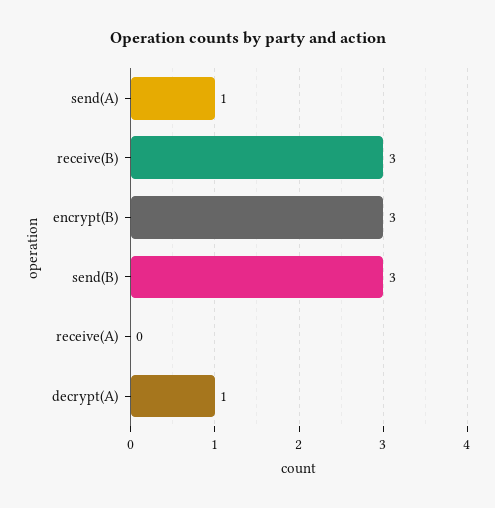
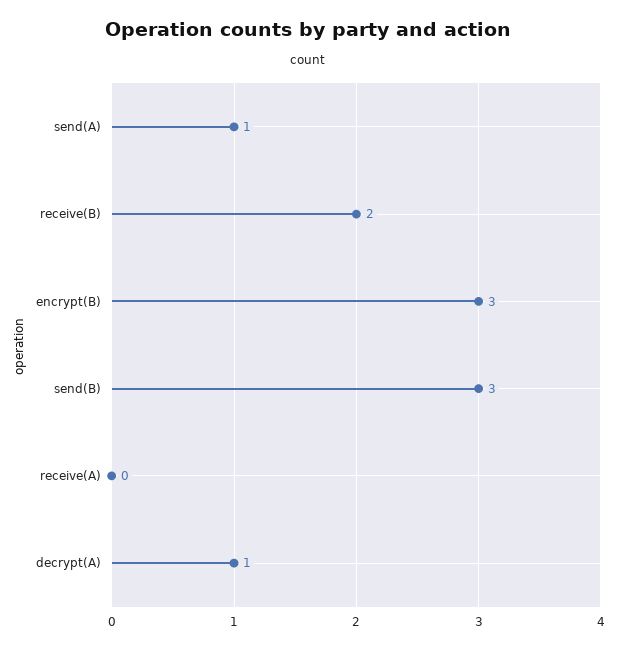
receive(B): 3 -> 2

